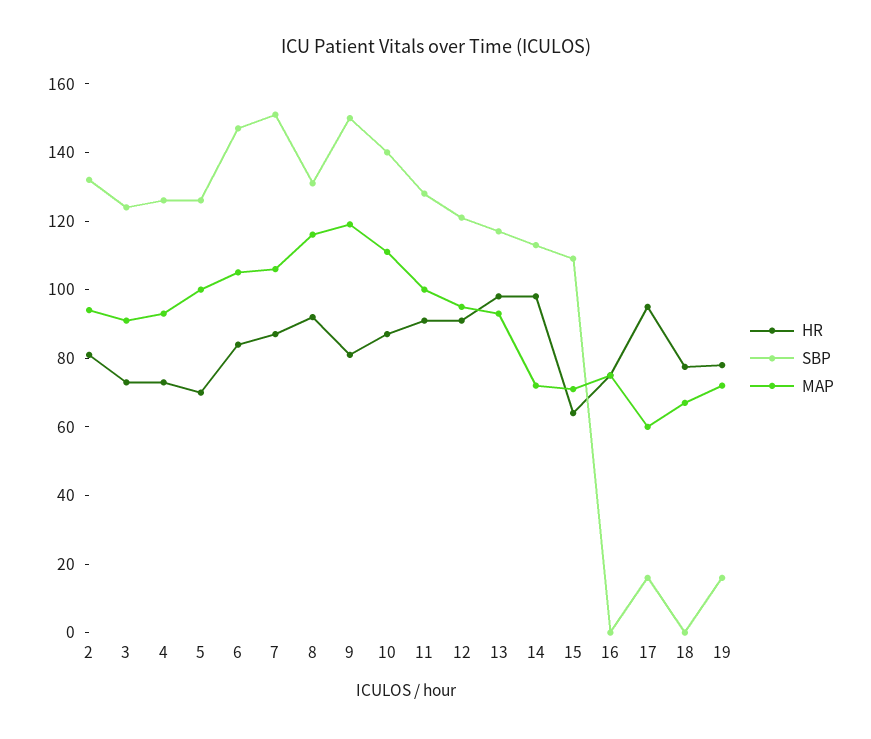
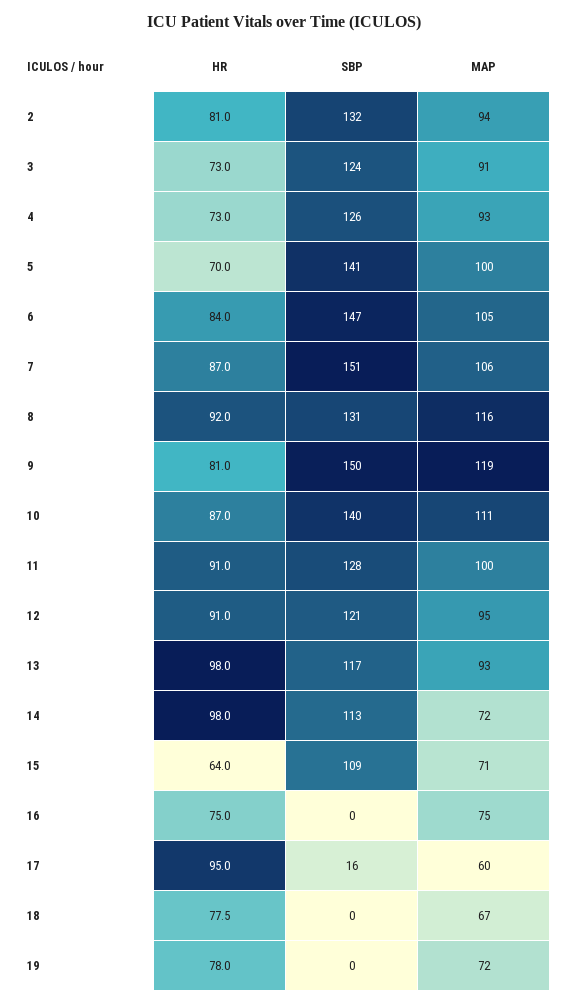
SBP, 5: 125 -> 141
SBP, 19: 15 -> 0

